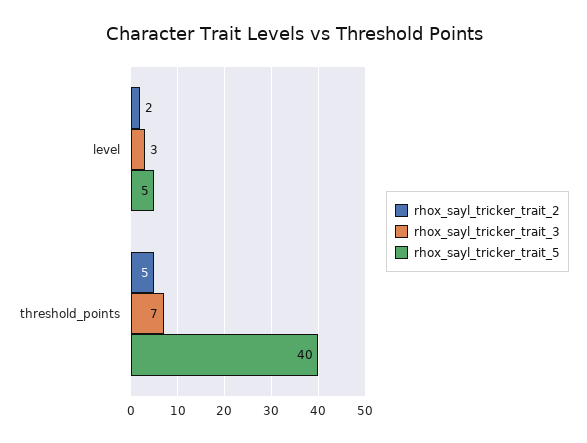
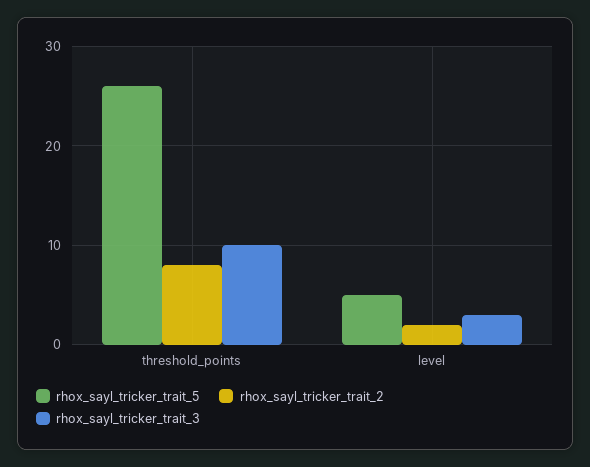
rhox_sayl_tricker_trait_2, threshold_points: 5 -> 8
rhox_sayl_tricker_trait_3, threshold_points: 7 -> 10
rhox_sayl_tricker_trait_5, threshold_points: 40 -> 26

